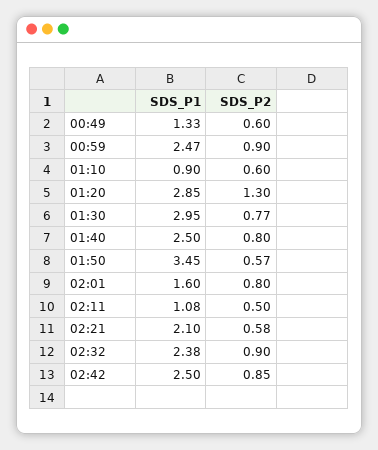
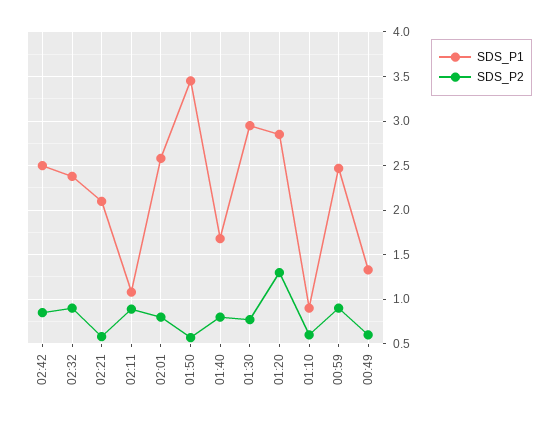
SDS_P1, 01:40: 2.5 -> 1.7
SDS_P1, 02:01: 1.6 -> 2.6
SDS_P2, 02:11: 0.5 -> 0.9

